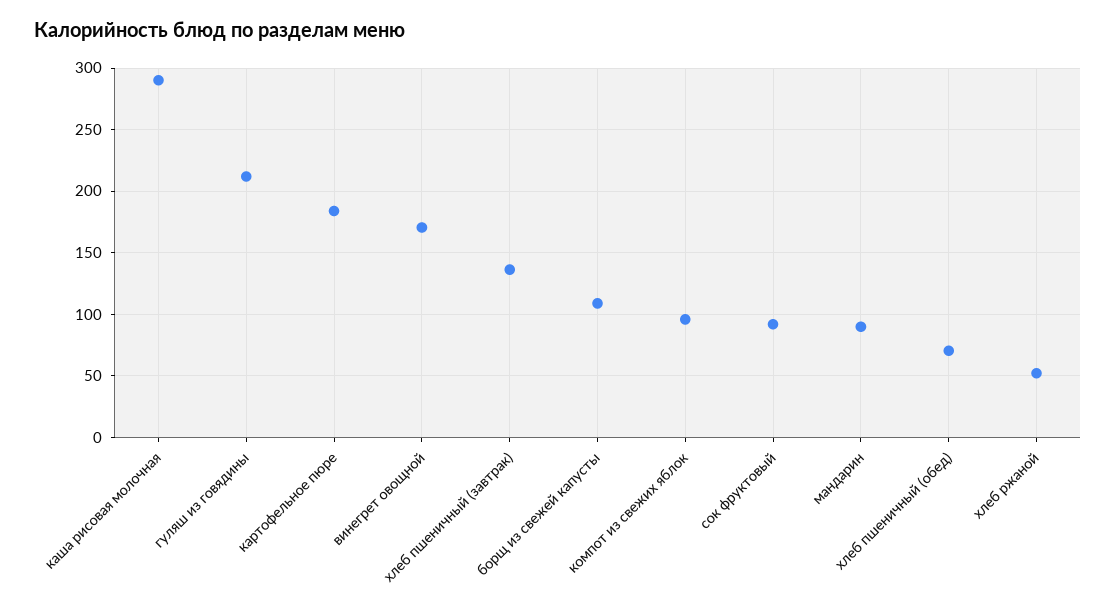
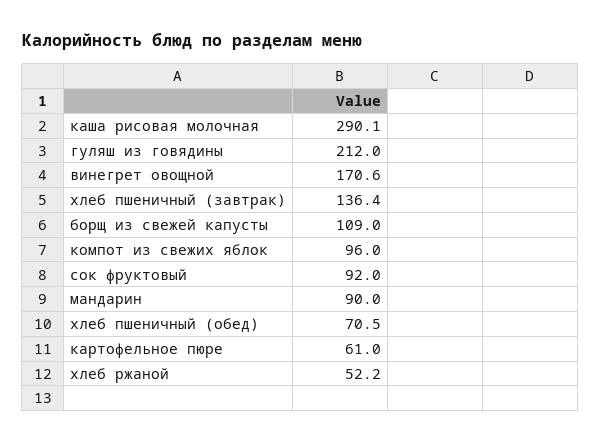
картофельное пюре: 185 -> 61

